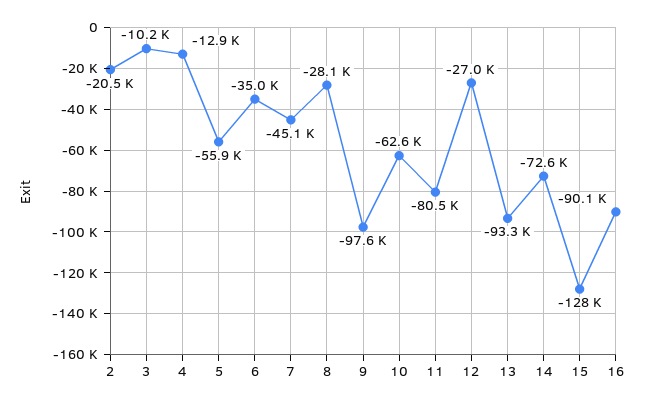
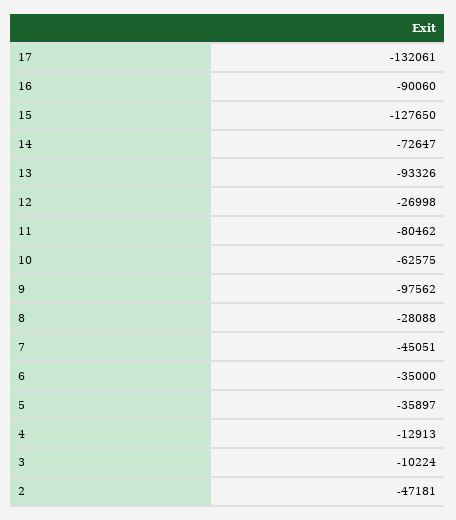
2: -20500 -> -47181
5: -55900 -> -35897
17: none -> -132061

